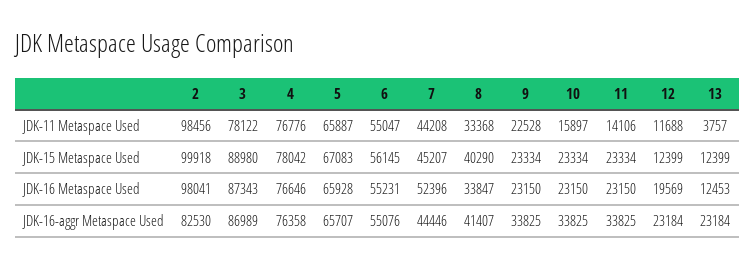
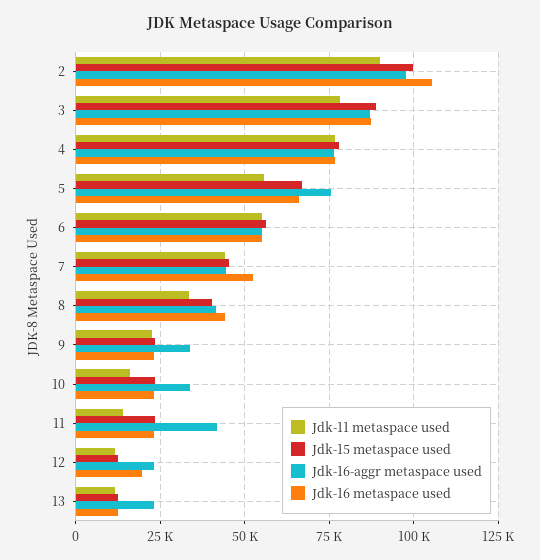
JDK-11 Metaspace Used, 2: 98456 -> 90000
JDK-11 Metaspace Used, 5: 65887 -> 55000
JDK-11 Metaspace Used, 13: 3757 -> 12500
JDK-16 Metaspace Used, 2: 98041 -> 105000
JDK-16 Metaspace Used, 8: 33847 -> 45000
JDK-16-aggr Metaspace Used, 2: 82530 -> 97500
JDK-16-aggr Metaspace Used, 5: 65707 -> 75000
JDK-16-aggr Metaspace Used, 11: 33825 -> 42500

